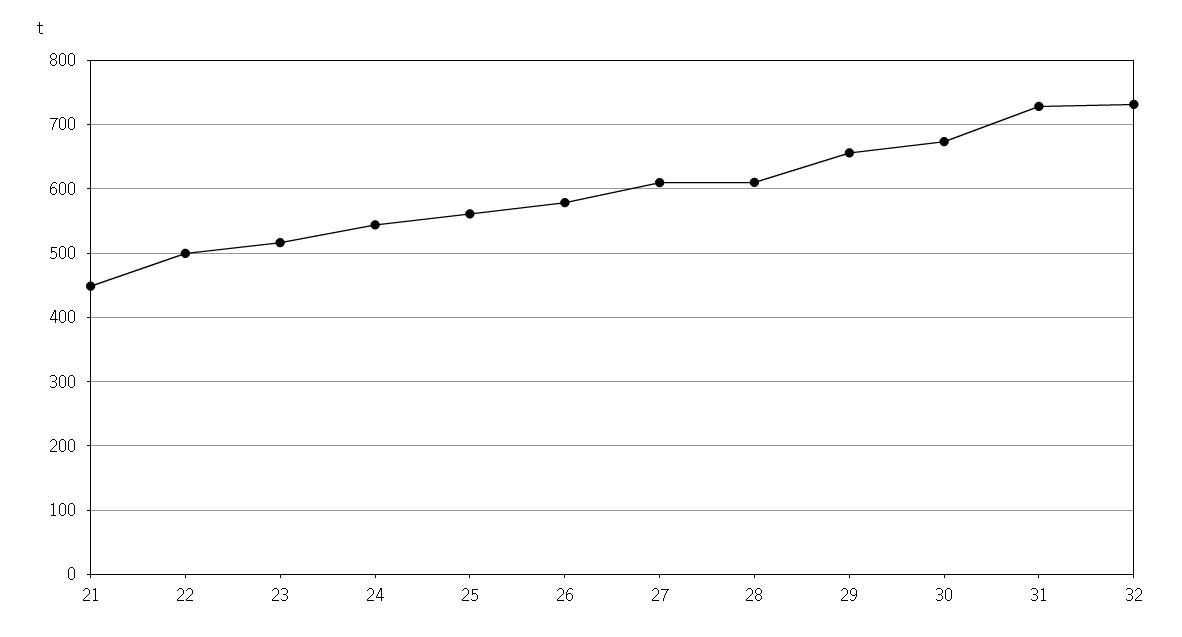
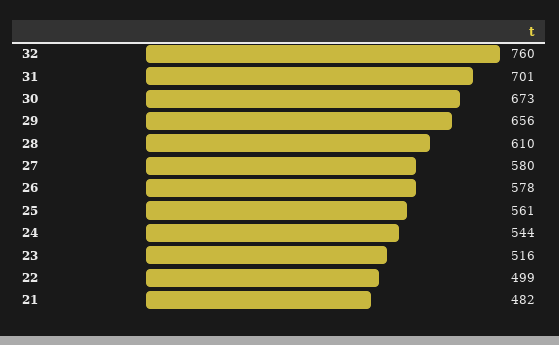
21: 450 -> 482
27: 610 -> 580
31: 730 -> 701
32: 730 -> 760

